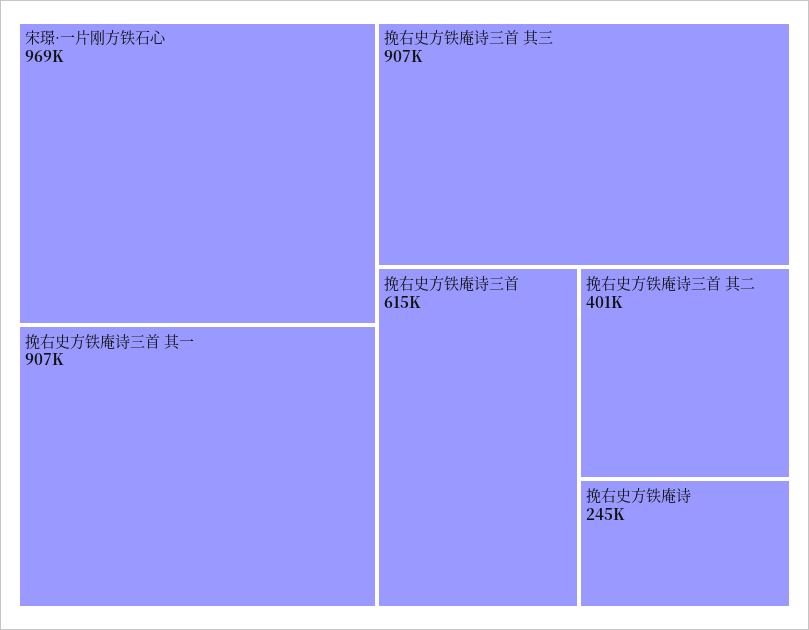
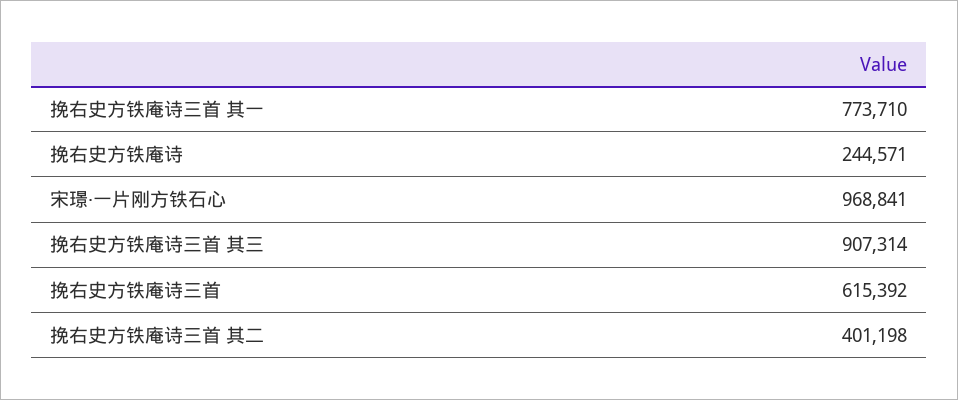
挽右史方铁庵诗三首 其一: 907000 -> 773710

